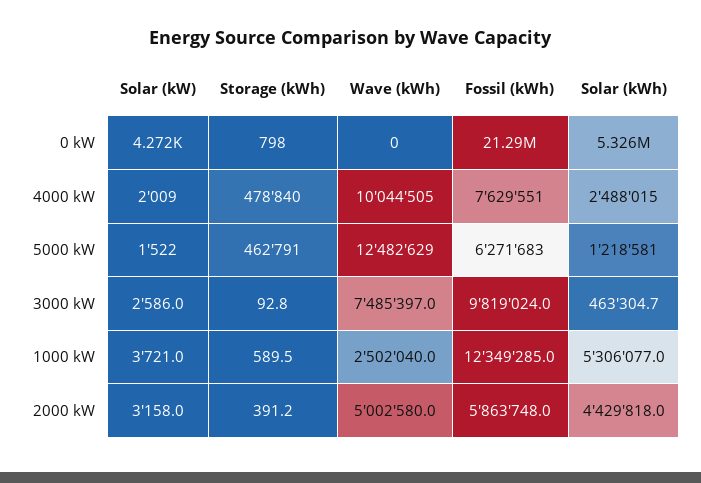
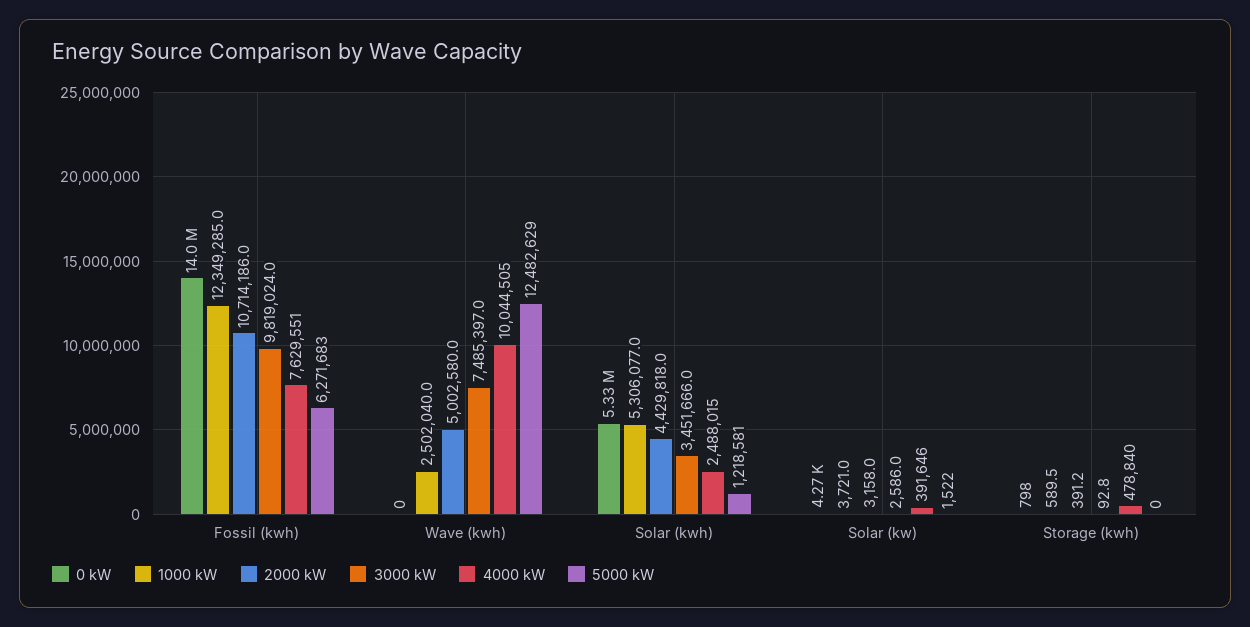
0 kW, Fossil (kWh): 21290000 -> 14000000
4000 kW, Solar (kW): 2009 -> 391646
5000 kW, Storage (kWh): 462791 -> 0
3000 kW, Solar (kWh): 463304.7 -> 3451666
2000 kW, Fossil (kWh): 5863748 -> 10714186

